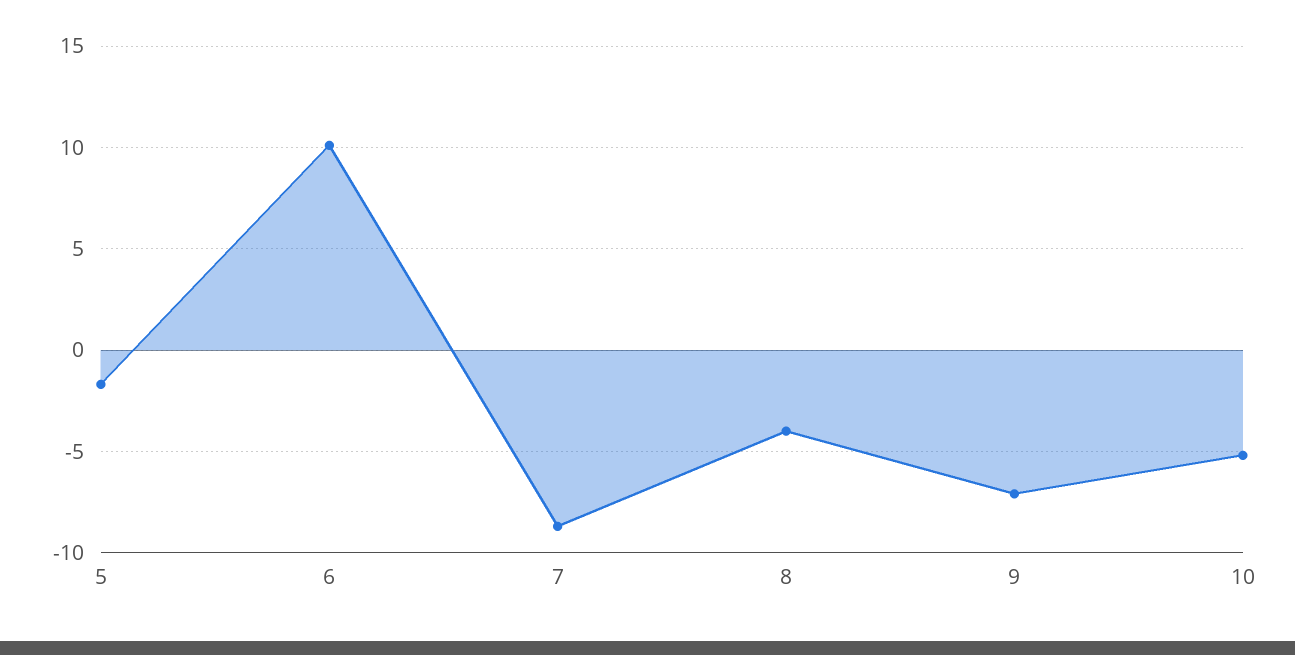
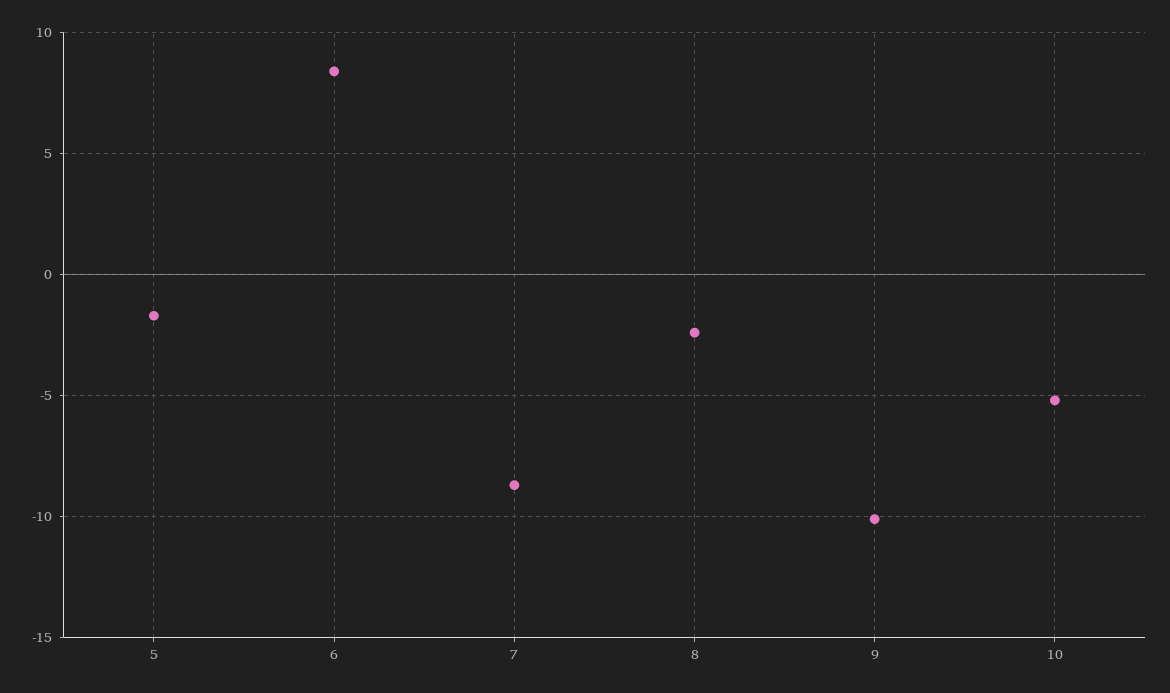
6: 10 -> 8.5
8: -4 -> -2.5
9: -7 -> -10

